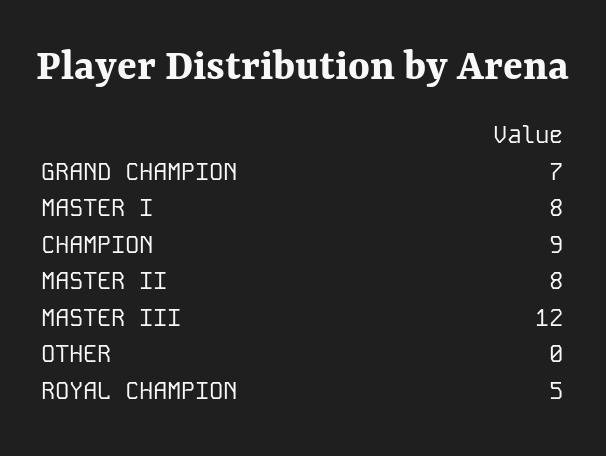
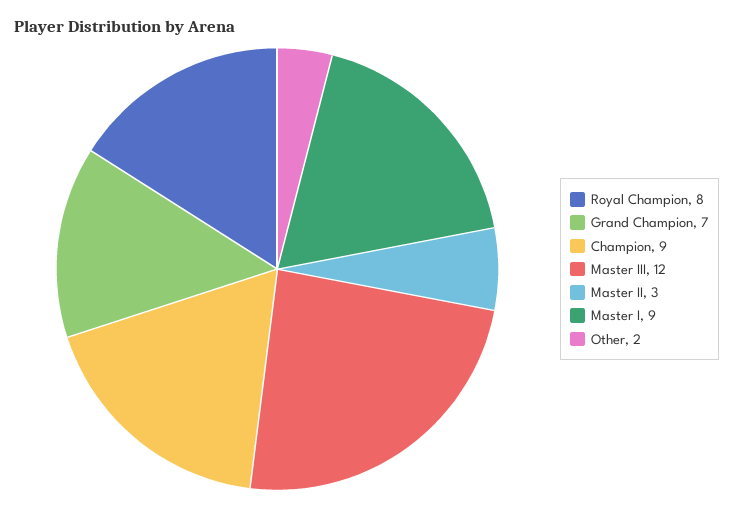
MASTER I: 8 -> 9
MASTER II: 8 -> 3
OTHER: 0 -> 2
ROYAL CHAMPION: 5 -> 8

